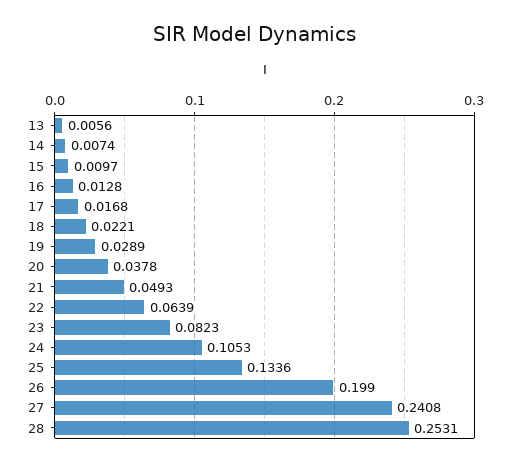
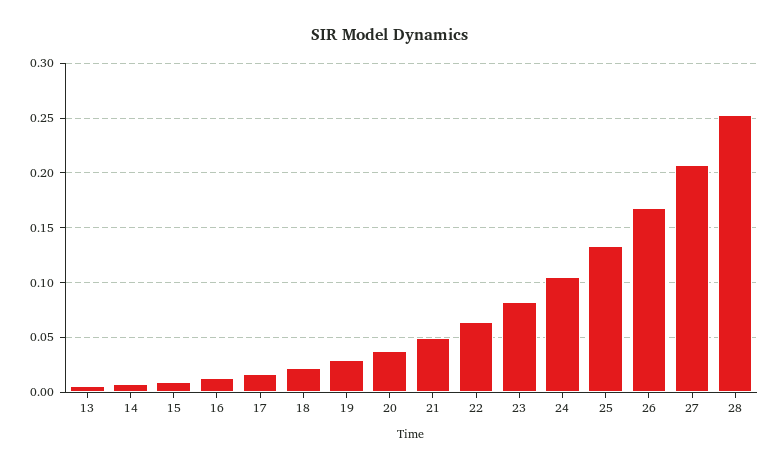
26: 0.199 -> 0.17
27: 0.2408 -> 0.21

